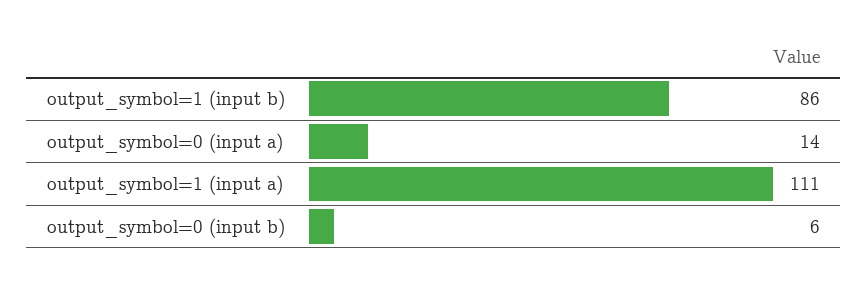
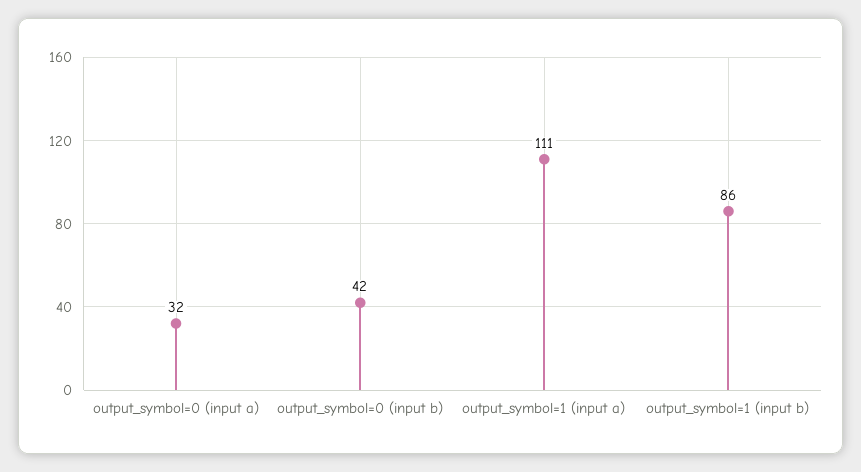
output_symbol=0 (input a): 14 -> 32
output_symbol=0 (input b): 6 -> 42

